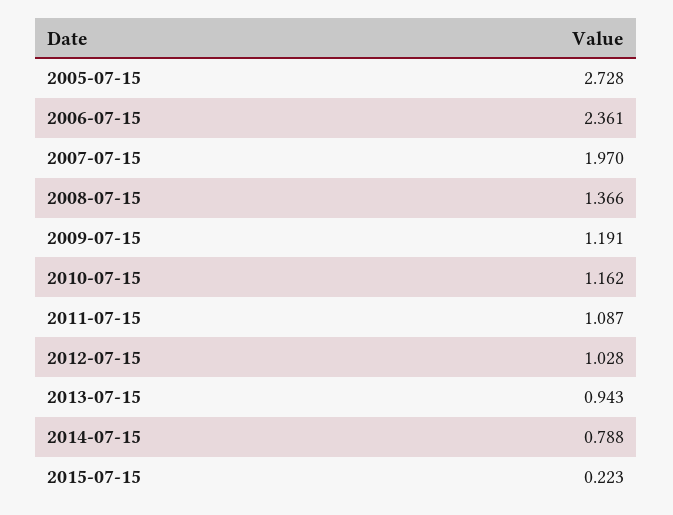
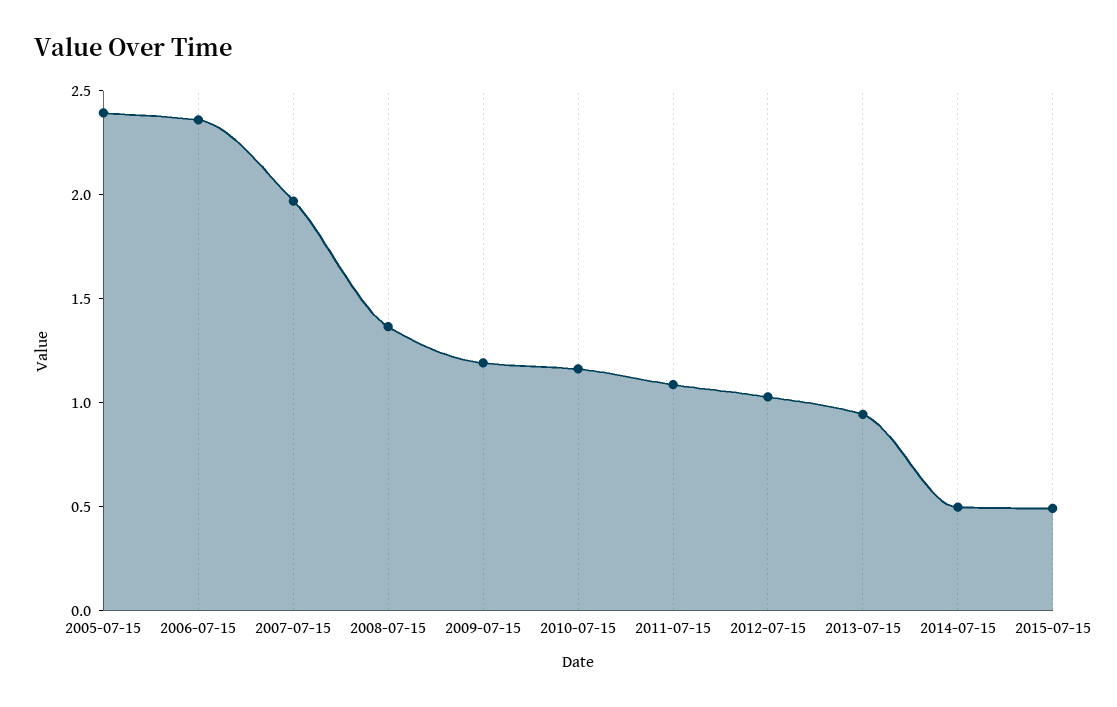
2005-07-15: 2.728 -> 2.4
2014-07-15: 0.788 -> 0.5
2015-07-15: 0.223 -> 0.5

